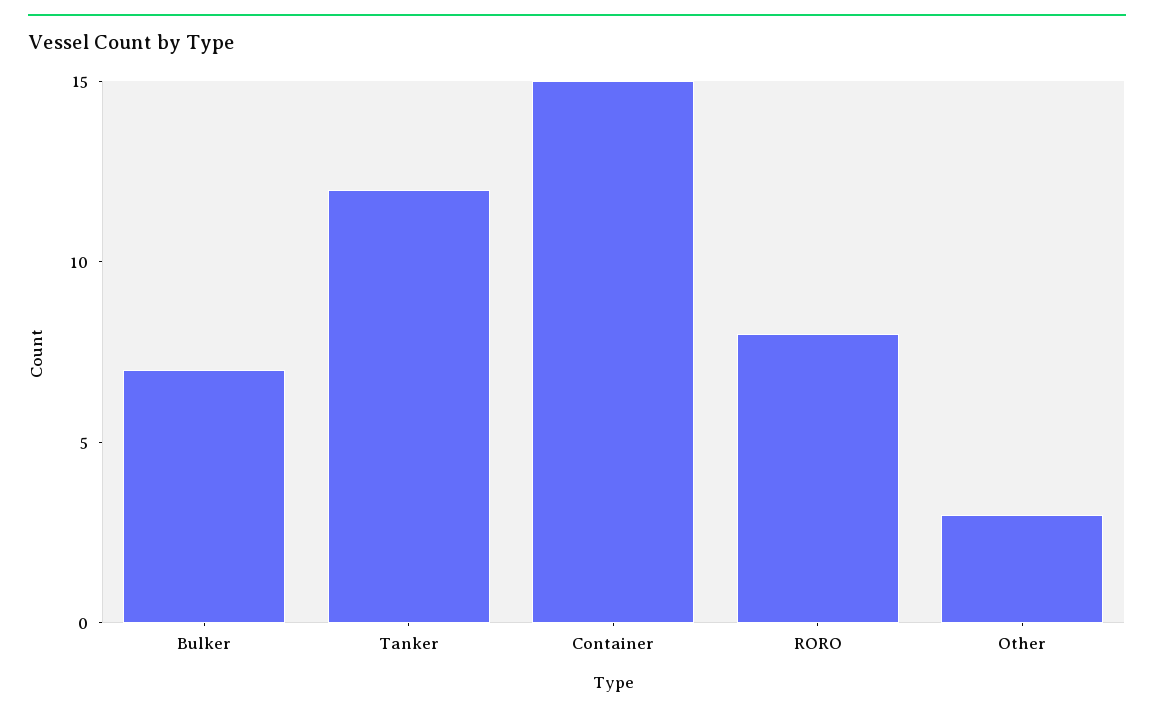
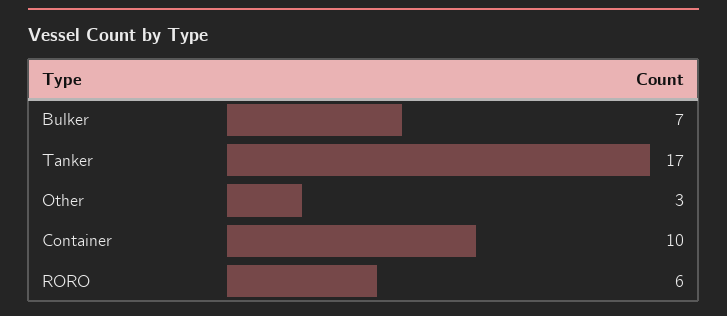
Tanker: 12 -> 17
Container: 15 -> 10
RORO: 8 -> 6

